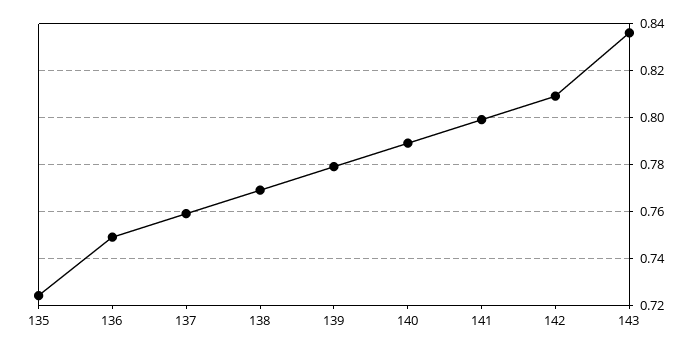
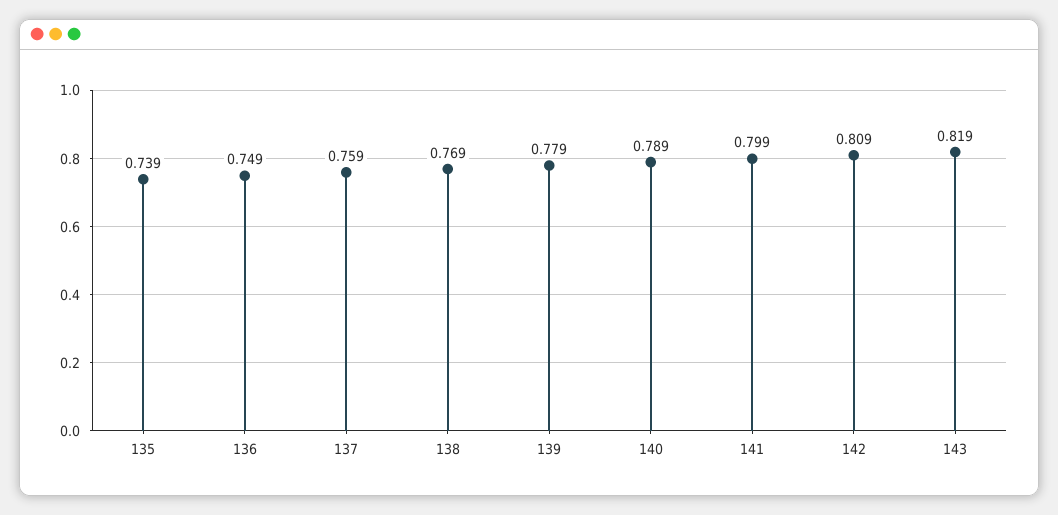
135: 0.725 -> 0.739
143: 0.835 -> 0.819

